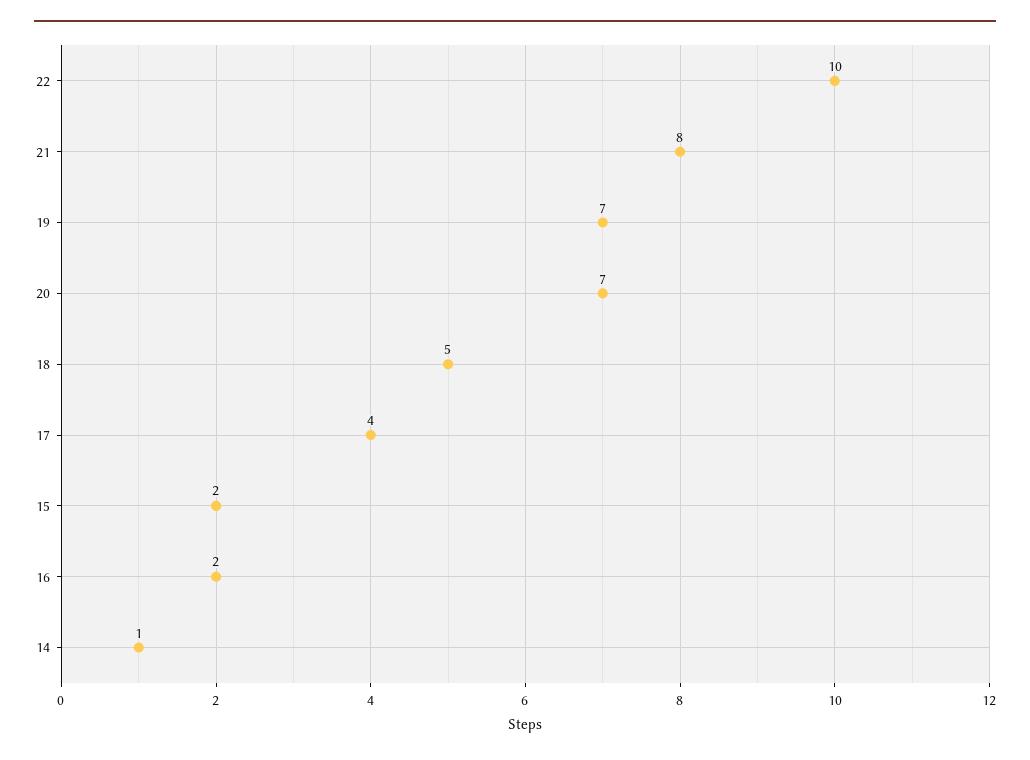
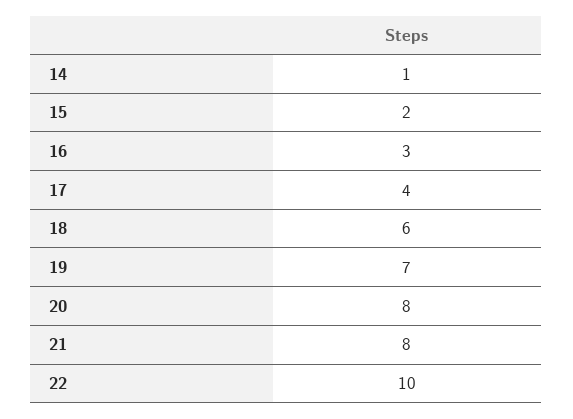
20: 7 -> 8
18: 5 -> 6
16: 2 -> 3

